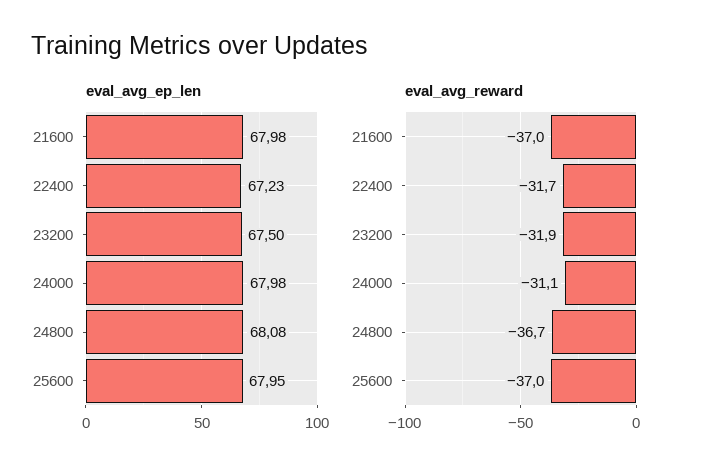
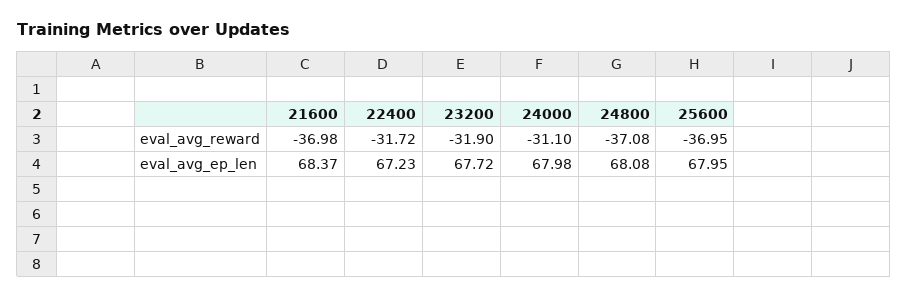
eval_avg_ep_len, 21600: 67.98 -> 68.37
eval_avg_ep_len, 23200: 67.5 -> 67.72
eval_avg_reward, 24800: -36.7 -> -37.08

